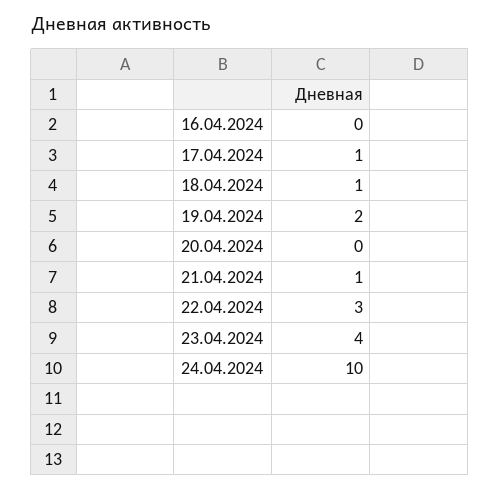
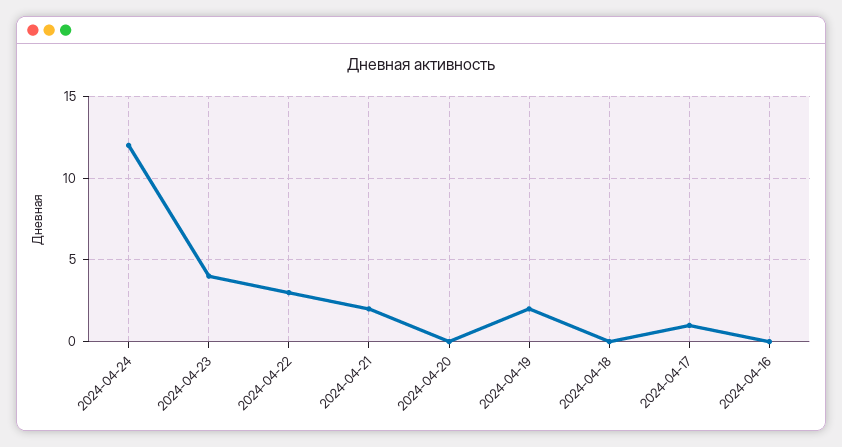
18.04.2024: 1 -> 0
21.04.2024: 1 -> 2
24.04.2024: 10 -> 12

